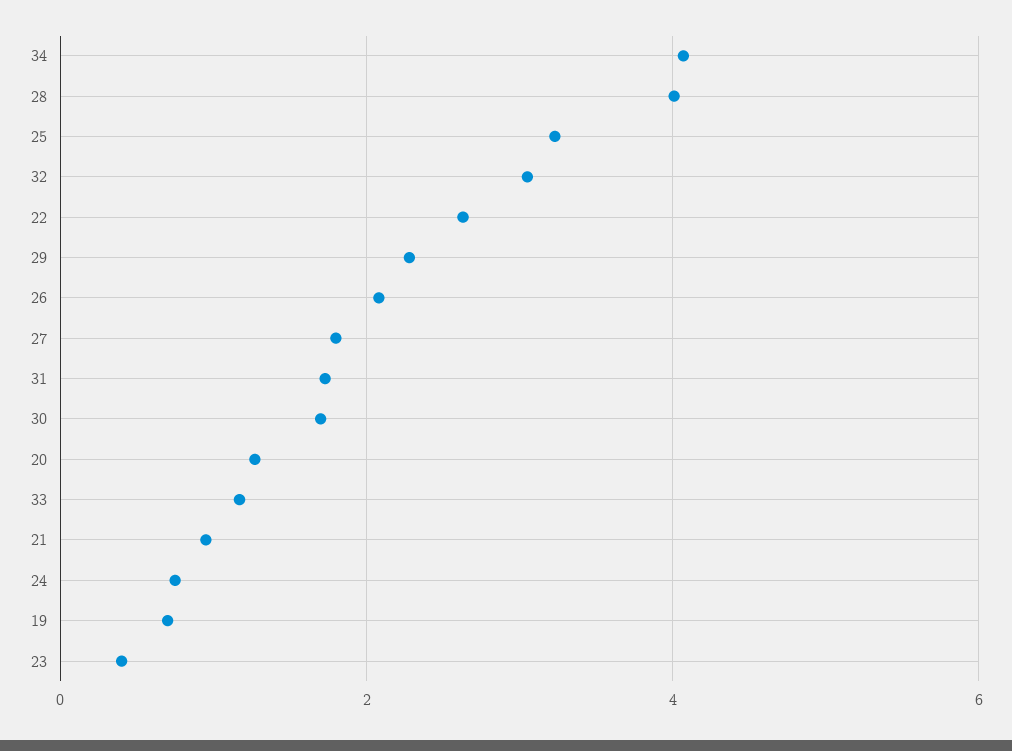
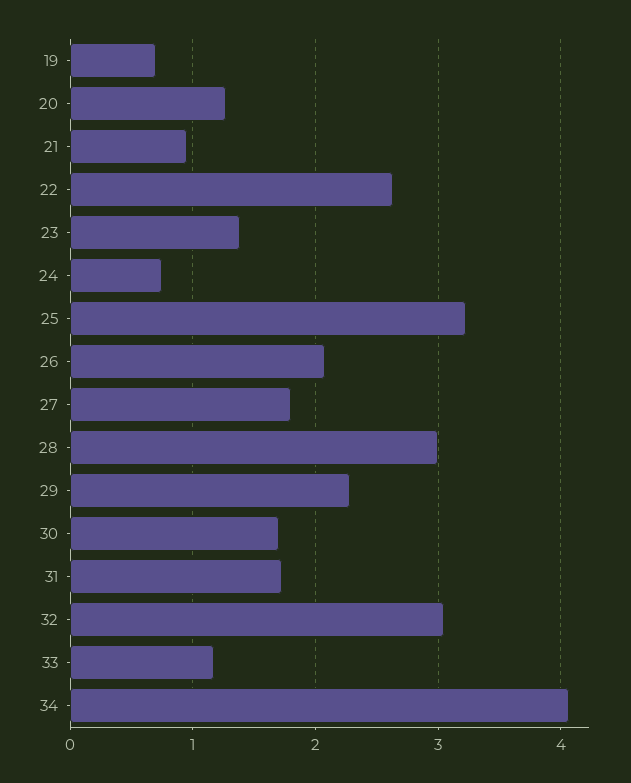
28: 4 -> 3
23: 0.4 -> 1.4

